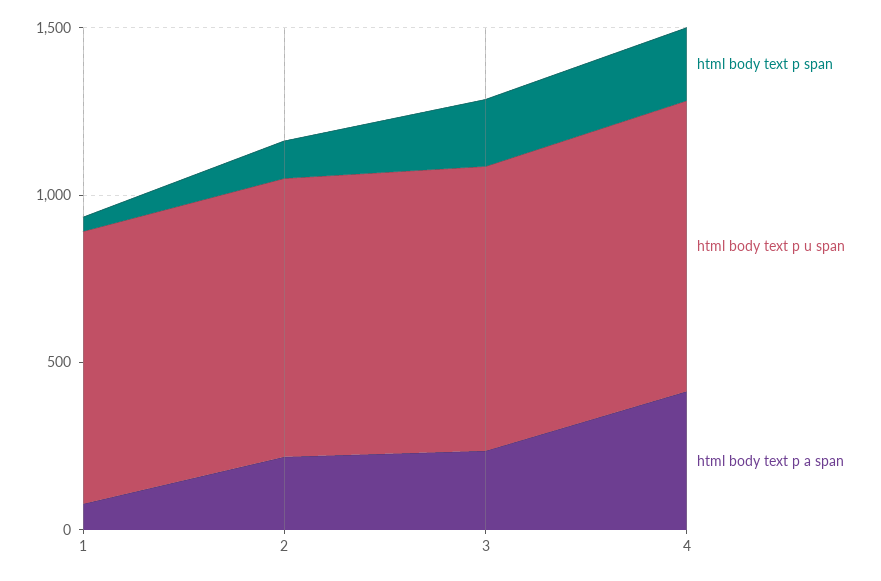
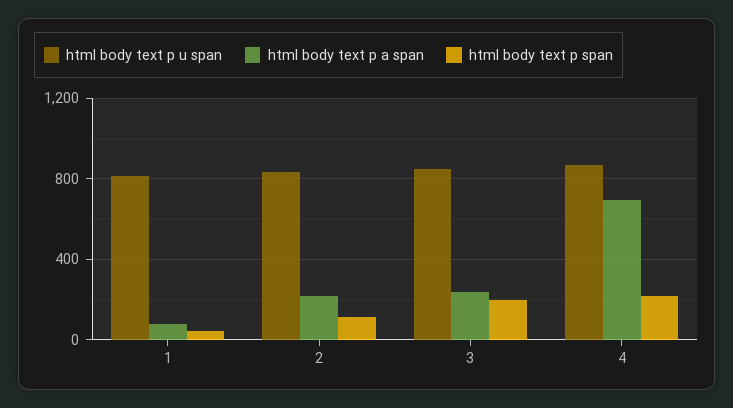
html body text p a span, 4: 400 -> 700

